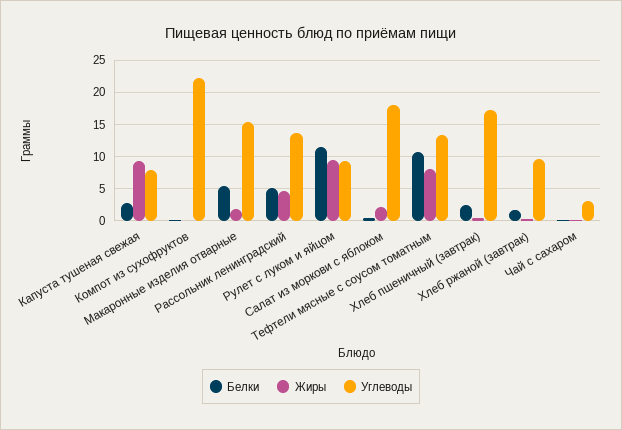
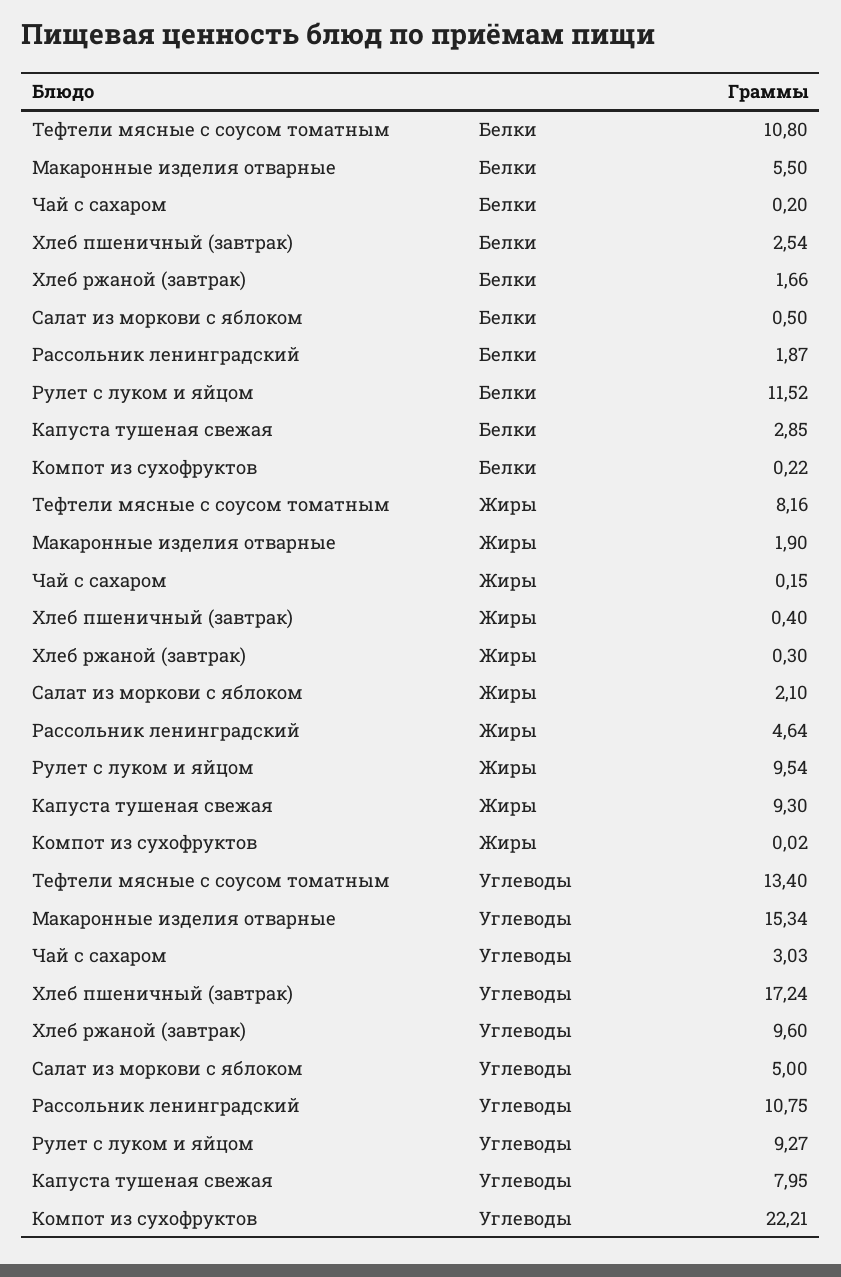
Белки, Рассольник ленинградский: 5 -> 1.87
Углеводы, Рассольник ленинградский: 14 -> 10.75
Углеводы, Салат из моркови с яблоком: 18 -> 5

